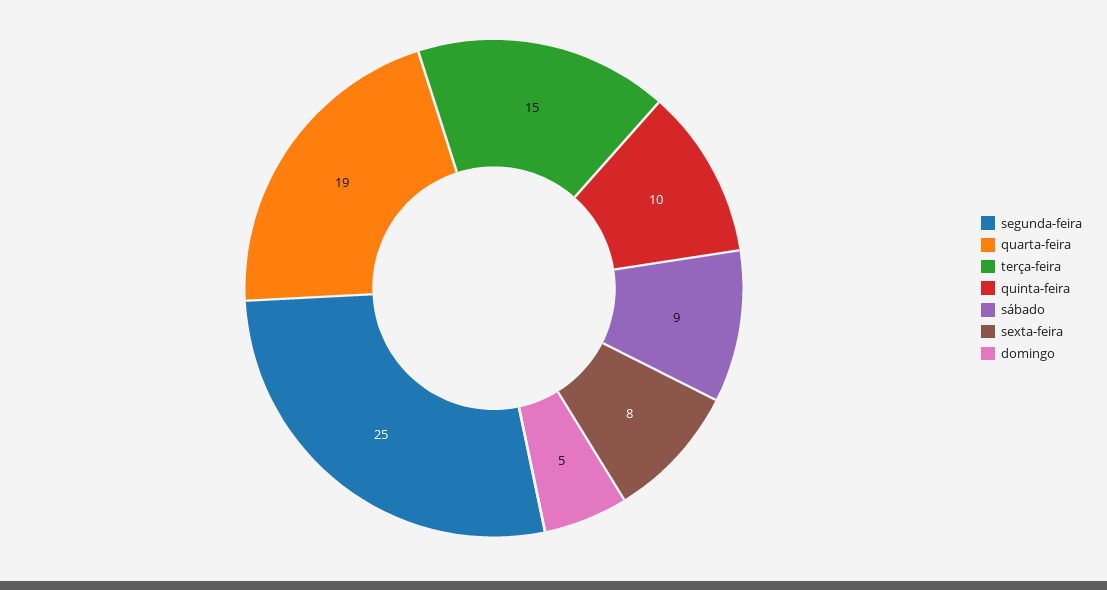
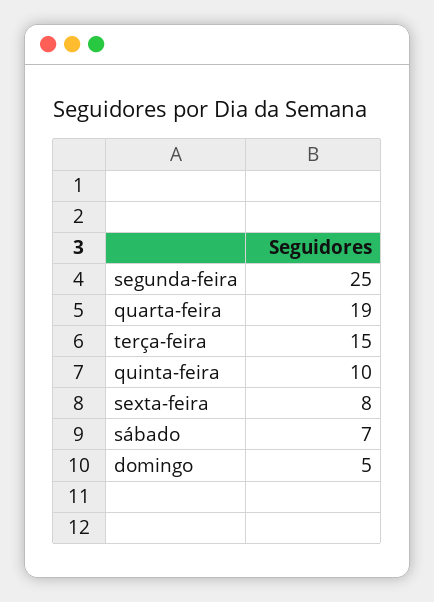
sábado: 9 -> 7

